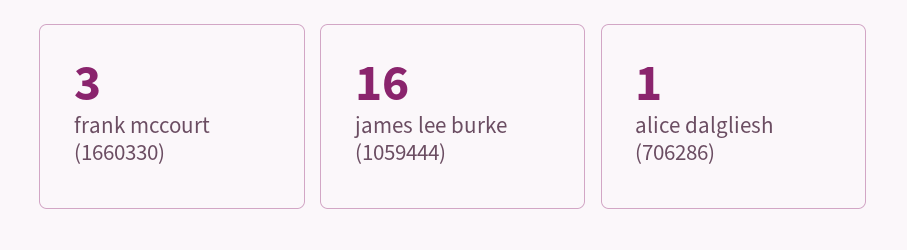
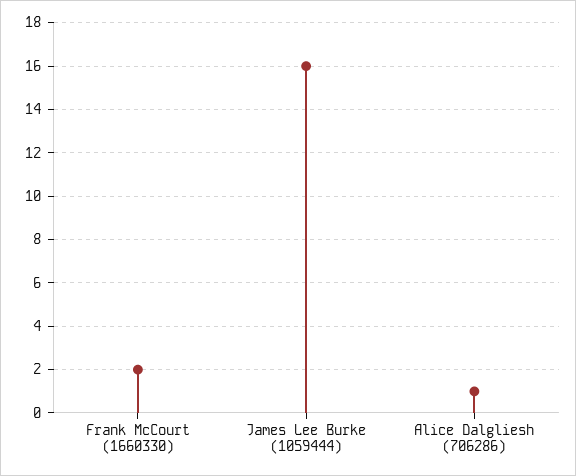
frank mccourt (1660330): 3 -> 2

